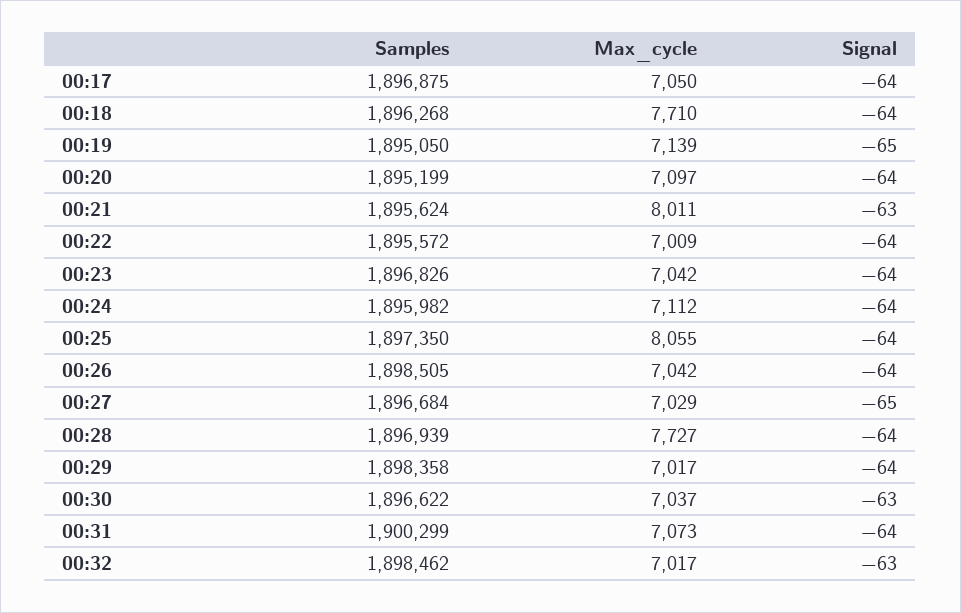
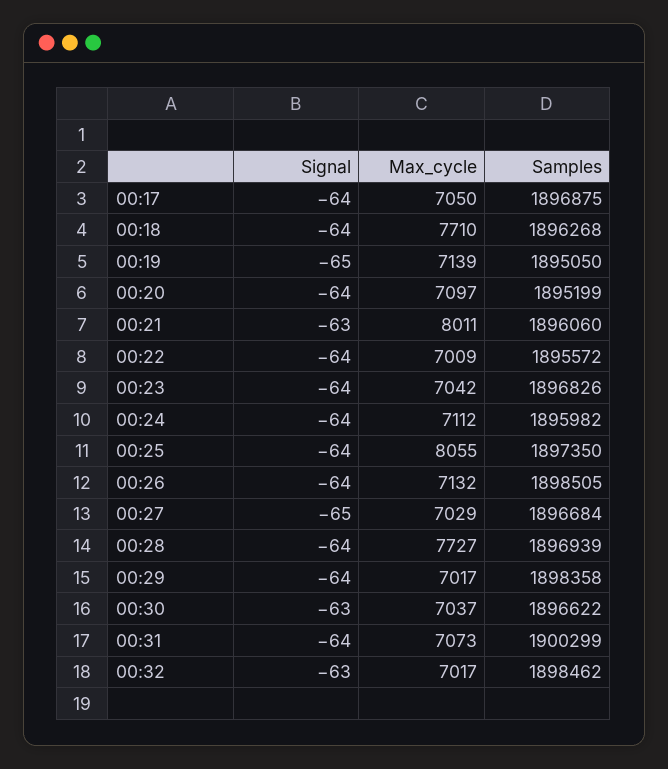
Samples, 00:21: 1895624 -> 1896060
Max_cycle, 00:26: 7042 -> 7132

